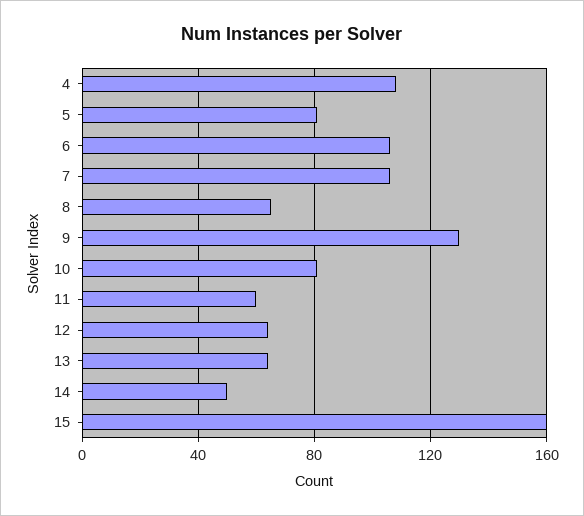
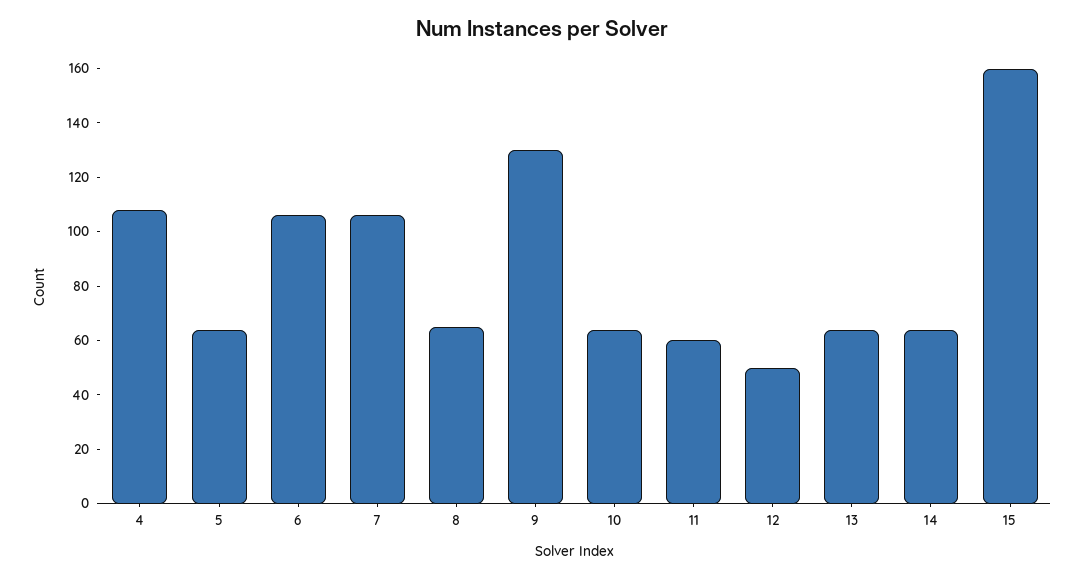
5: 80 -> 65
10: 80 -> 65
12: 65 -> 50
14: 50 -> 65

